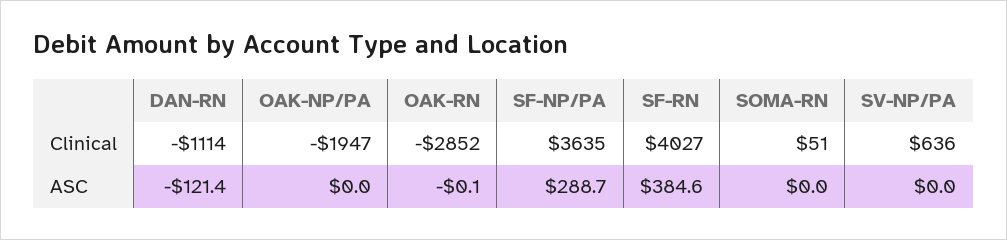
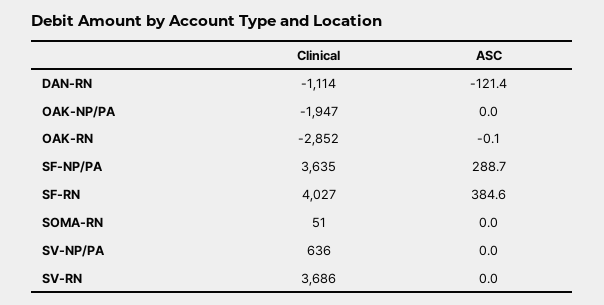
SV-RN, Clinical: none -> 3686
SV-RN, ASC: none -> 0

